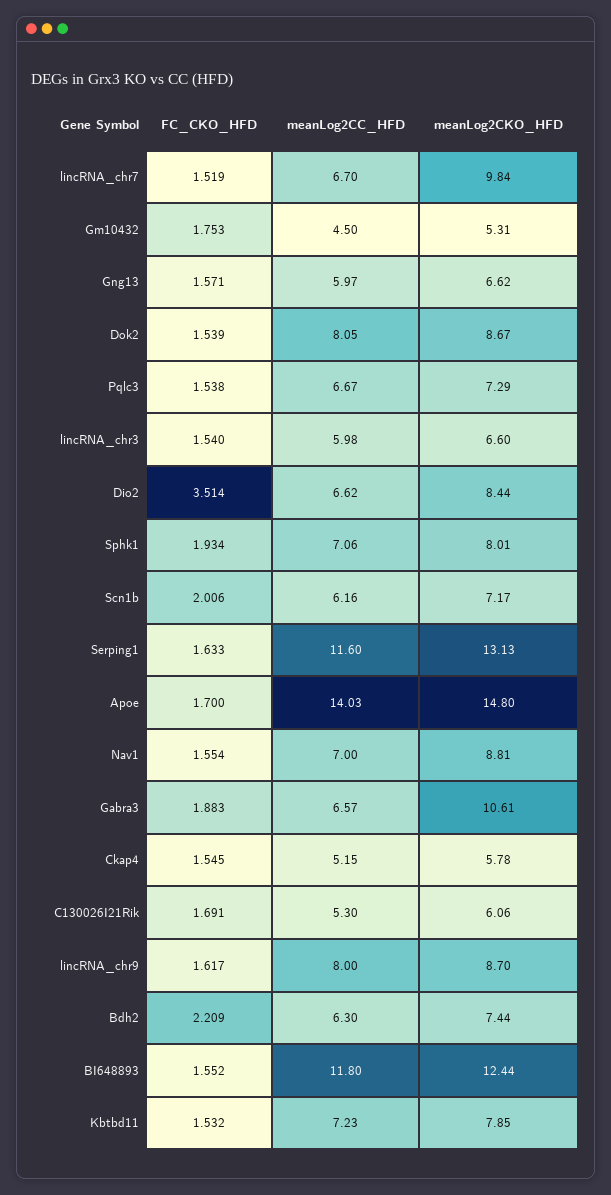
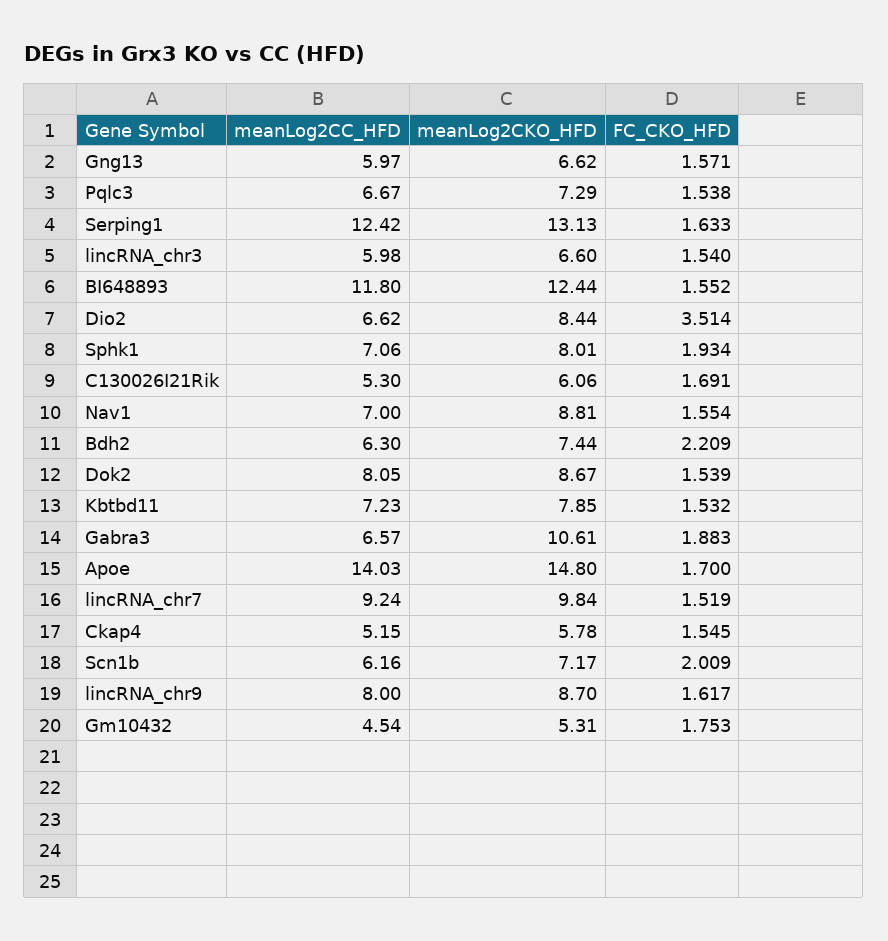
meanLog2CC_HFD, lincRNA_chr7: 6.7 -> 9.24
meanLog2CC_HFD, Gm10432: 4.5 -> 4.54
FC_CKO_HFD, Scn1b: 2.006 -> 2.009
meanLog2CC_HFD, Serping1: 11.6 -> 12.42

